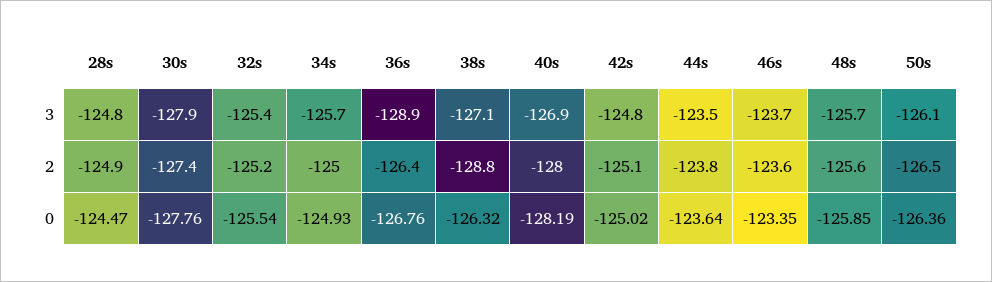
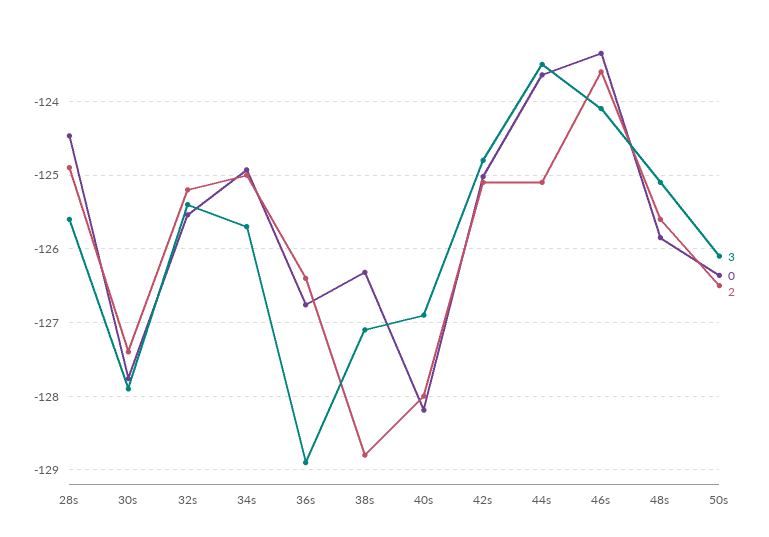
3, 28s: -124.8 -> -125.6
3, 46s: -123.7 -> -124.1
3, 48s: -125.7 -> -125.1
2, 44s: -123.8 -> -125.1

